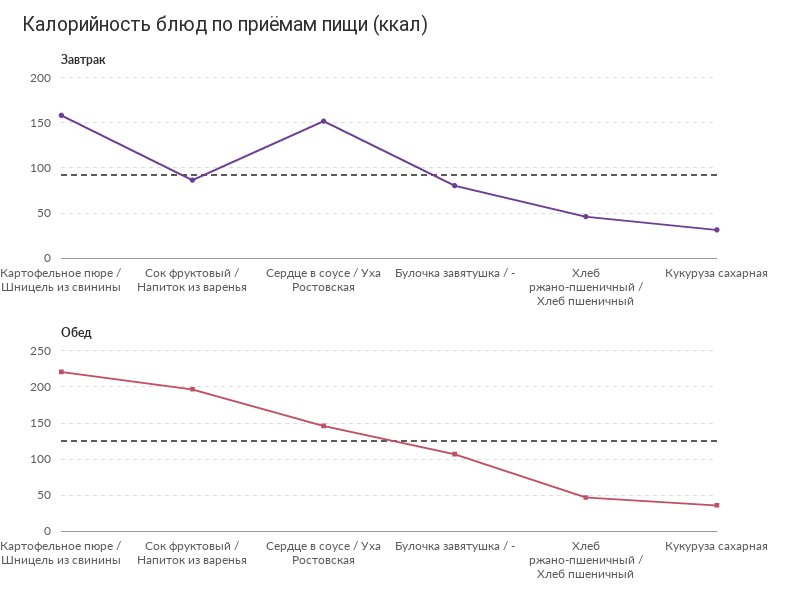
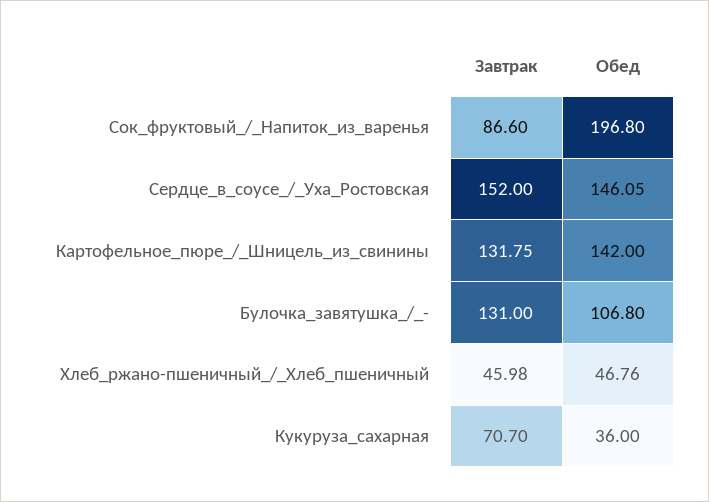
Завтрак, Картофельное пюре / Шницель из свинины: 160 -> 131.75
Завтрак, Булочка завятушка / -: 80 -> 131
Завтрак, Кукуруза сахарная: 30 -> 70.7
Обед, Картофельное пюре / Шницель из свинины: 220 -> 142

